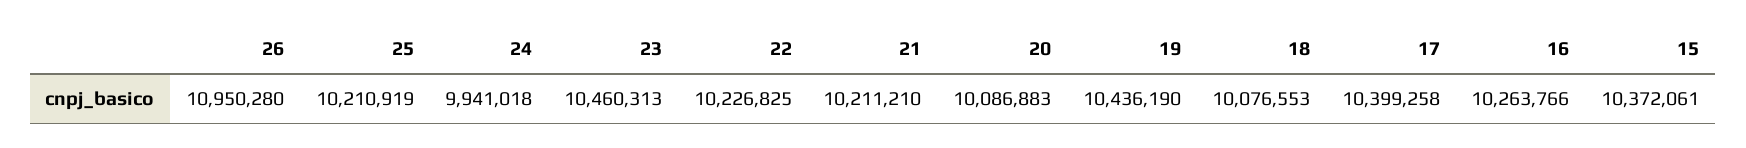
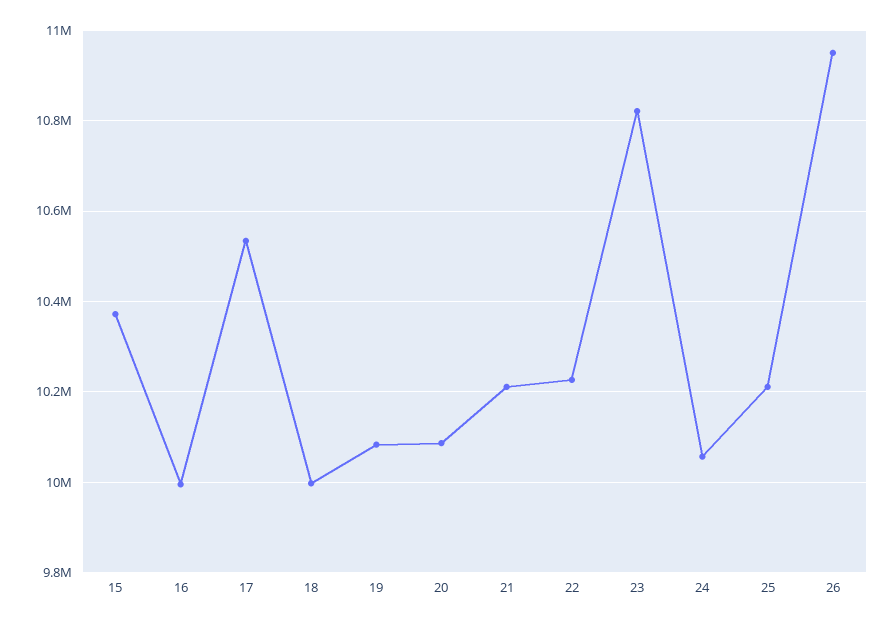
24: 9941018 -> 10060000
23: 10460313 -> 10820000
19: 10436190 -> 10080000
18: 10076553 -> 10000000
17: 10399258 -> 10540000
16: 10263766 -> 10000000

